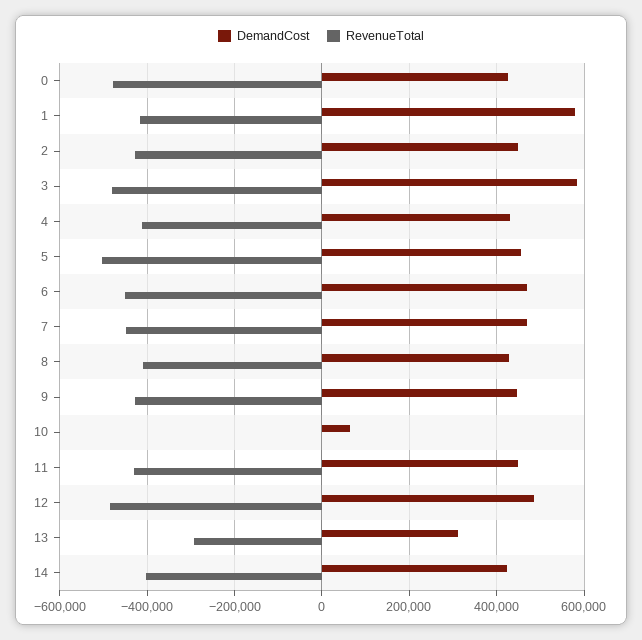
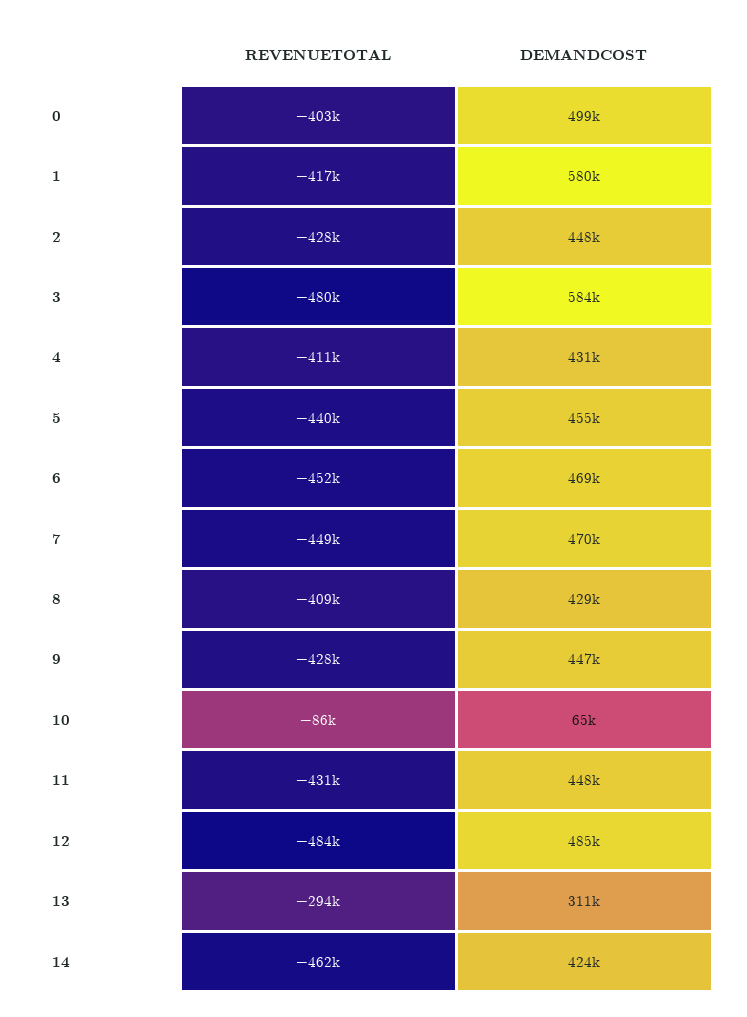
DemandCost, 0: 420000 -> 499000
RevenueTotal, 0: -480000 -> -403000
RevenueTotal, 5: -500000 -> -440000
RevenueTotal, 10: 0 -> -86000
RevenueTotal, 14: -400000 -> -462000

